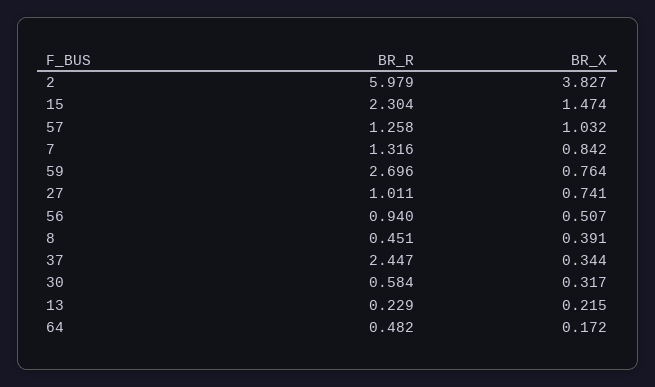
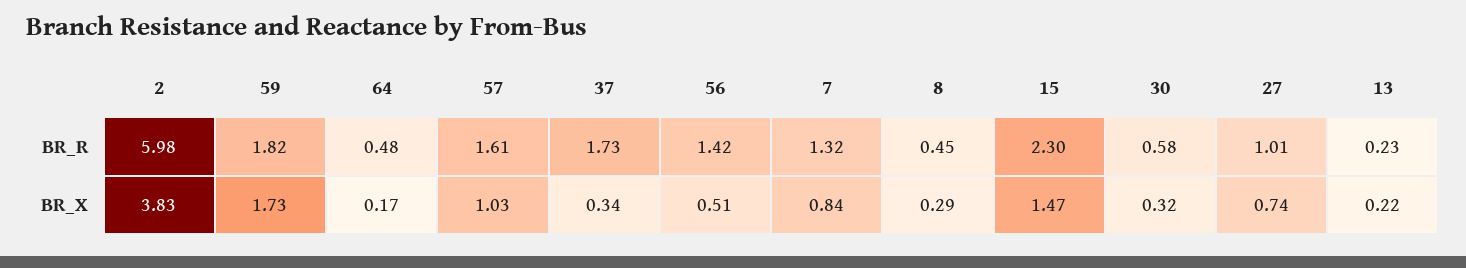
BR_R, 57: 1.258 -> 1.61
BR_R, 59: 2.696 -> 1.82
BR_X, 59: 0.764 -> 1.73
BR_R, 56: 0.94 -> 1.42
BR_X, 8: 0.391 -> 0.29
BR_R, 37: 2.447 -> 1.73

